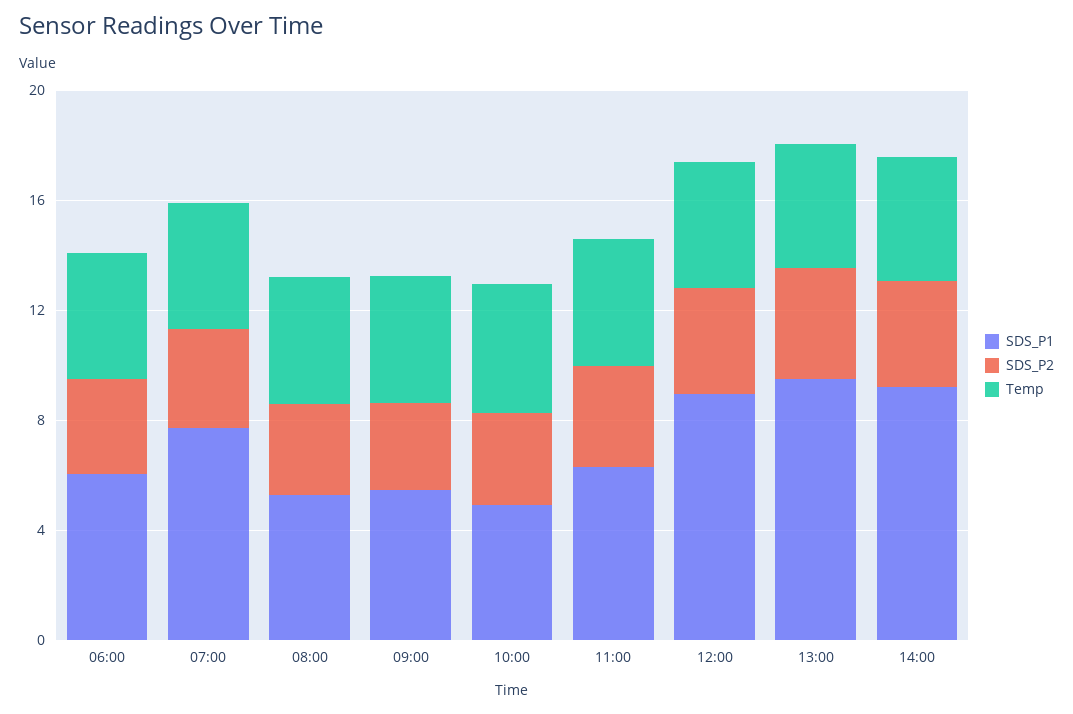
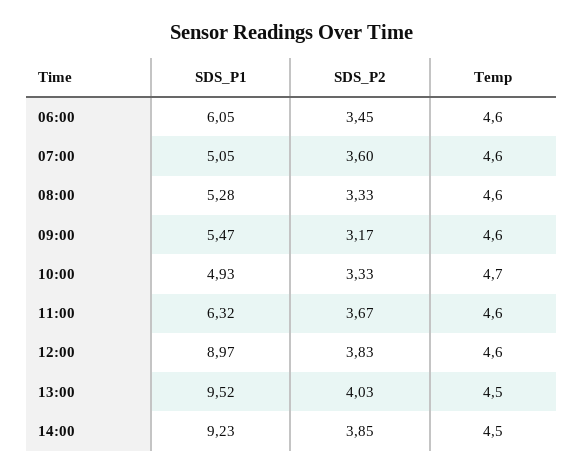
SDS_P1, 07:00: 8 -> 5.05

